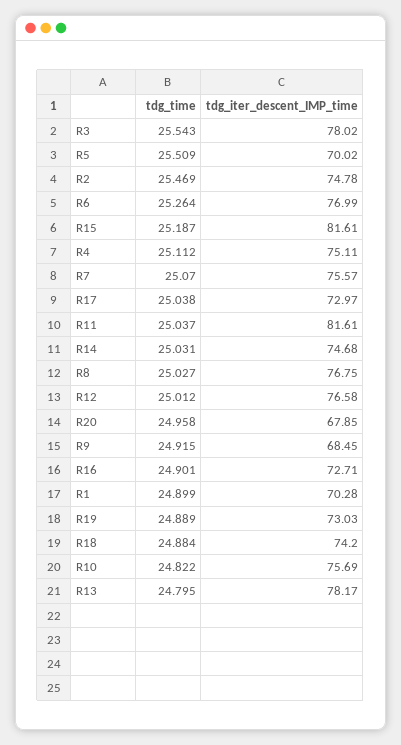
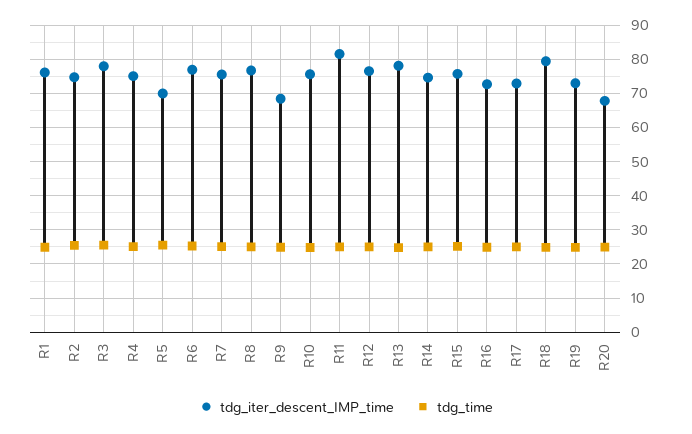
tdg_iter_descent_IMP_time, R15: 81.61 -> 76
tdg_iter_descent_IMP_time, R1: 70.28 -> 76
tdg_iter_descent_IMP_time, R18: 74.2 -> 80

